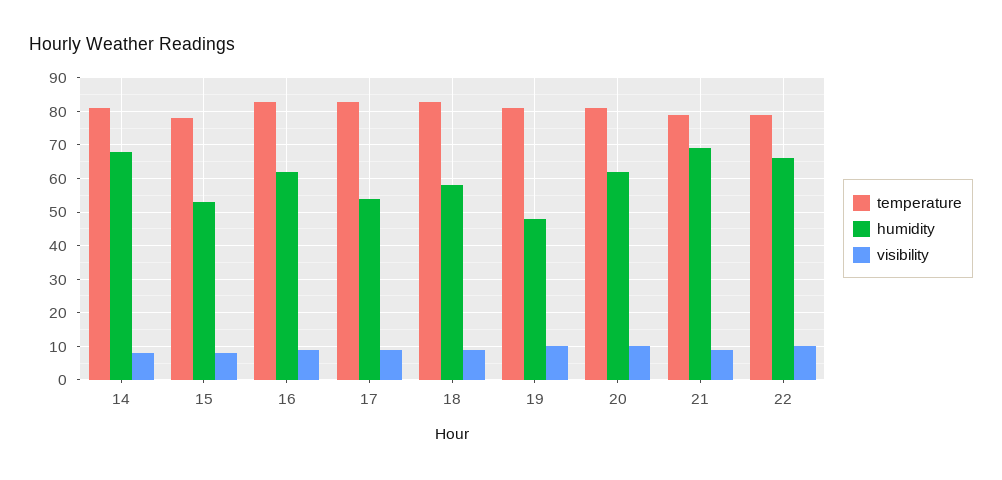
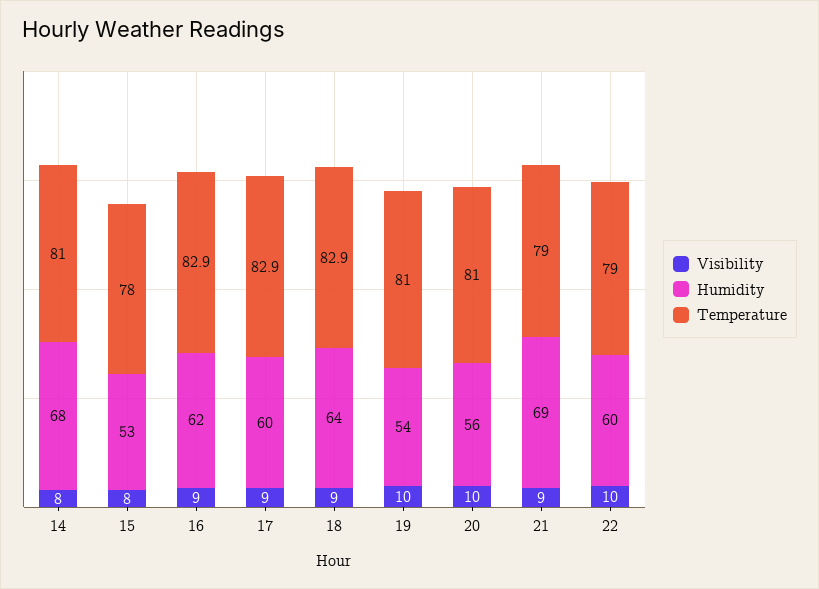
humidity, 17: 54 -> 60
humidity, 18: 58 -> 64
humidity, 19: 48 -> 54
humidity, 20: 62 -> 56
humidity, 22: 66 -> 60

